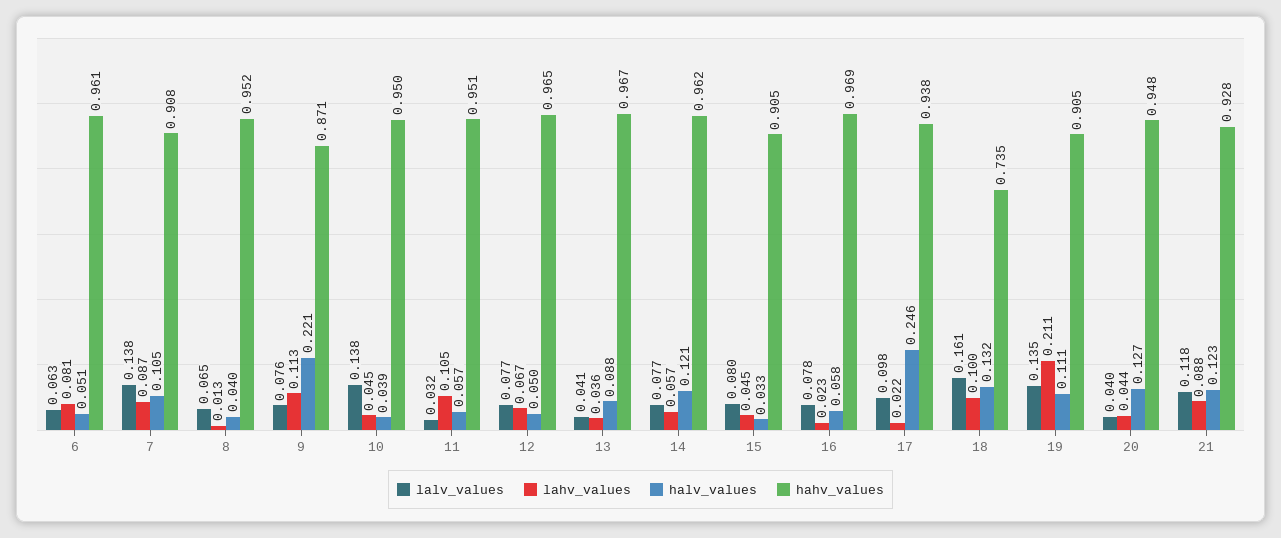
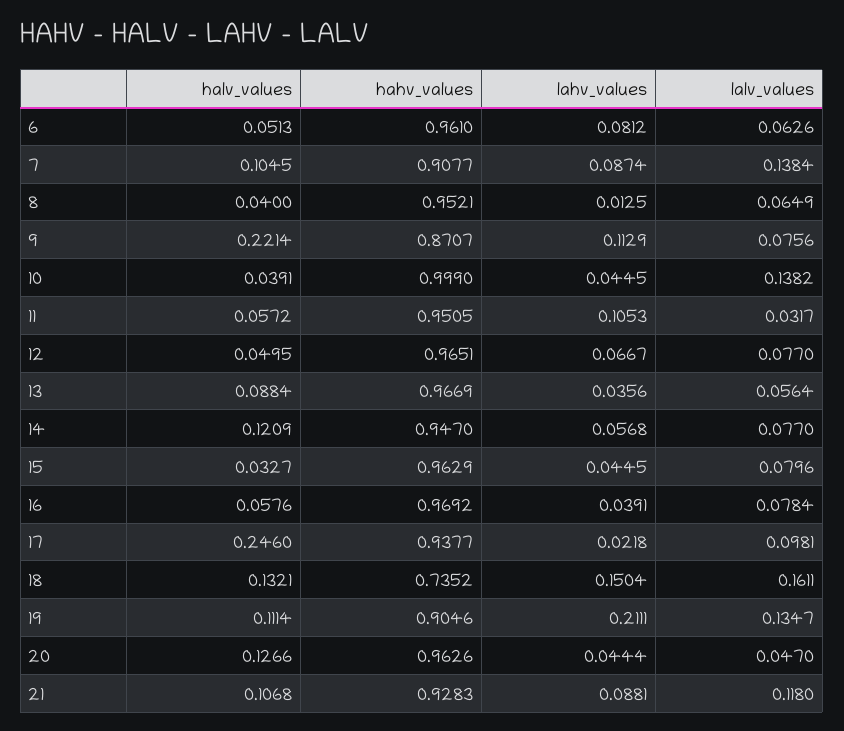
hahv_values, 10: 0.95 -> 0.999
lalv_values, 13: 0.041 -> 0.0564
hahv_values, 14: 0.962 -> 0.947
hahv_values, 15: 0.905 -> 0.9629
lahv_values, 16: 0.023 -> 0.0391
lahv_values, 18: 0.1 -> 0.1504
lalv_values, 20: 0.04 -> 0.047
hahv_values, 20: 0.948 -> 0.9626
halv_values, 21: 0.123 -> 0.1068

